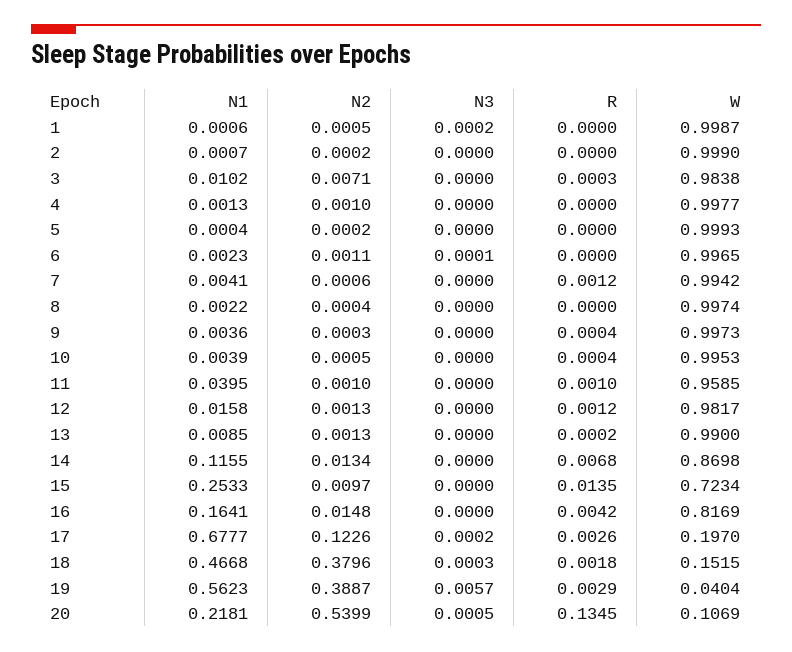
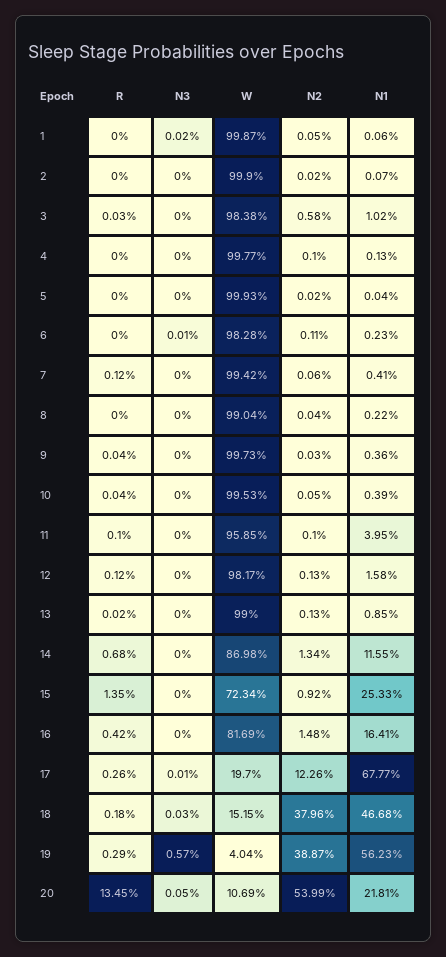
N2, 3: 0.0071 -> 0.0058
W, 6: 0.9965 -> 0.9828
W, 8: 0.9974 -> 0.9904
N2, 15: 0.0097 -> 0.0092
N3, 17: 0.0002 -> 0.0001

